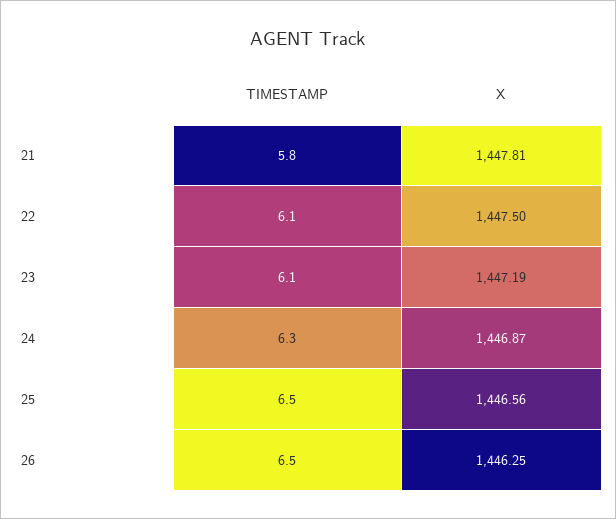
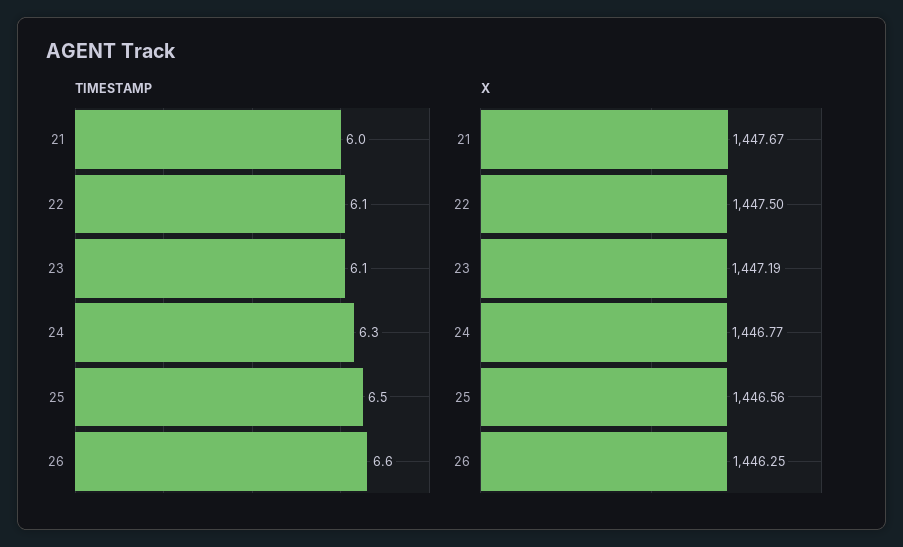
TIMESTAMP, 21: 5.8 -> 6
X, 21: 1447.81 -> 1447.67
X, 24: 1446.87 -> 1446.77
TIMESTAMP, 26: 6.5 -> 6.6

